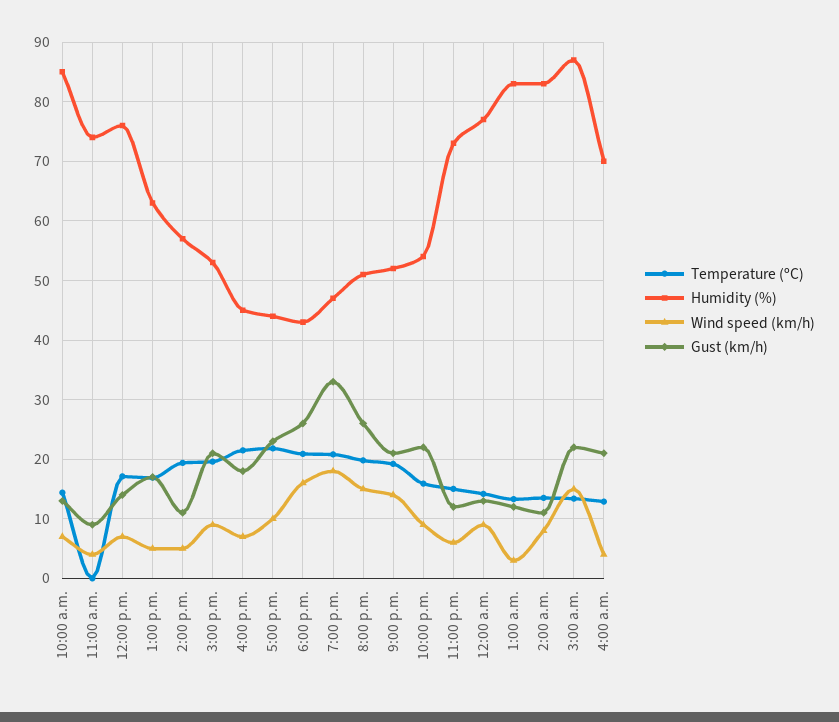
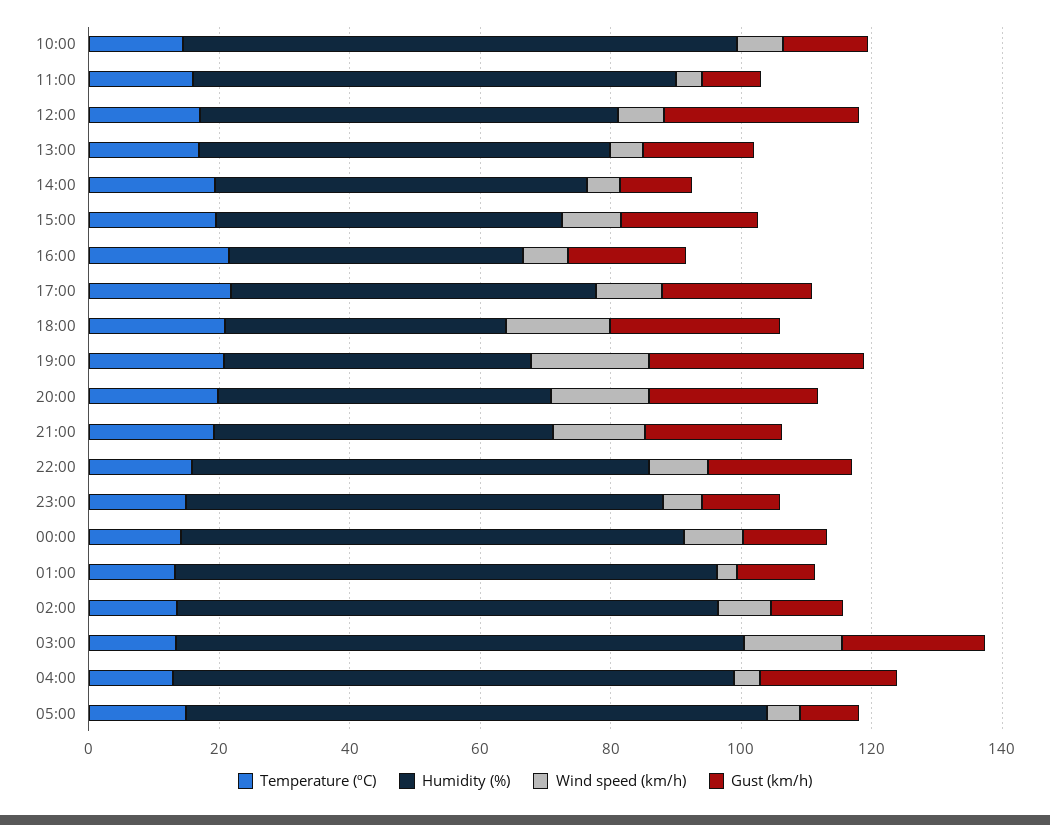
Temperature (ºC), 11:00 a.m.: 0 -> 15
Humidity (%), 12:00 p.m.: 76 -> 65
Gust (km/h), 12:00 p.m.: 14 -> 30
Humidity (%), 5:00 p.m.: 44 -> 55
Humidity (%), 10:00 p.m.: 54 -> 70
Humidity (%), 4:00 a.m.: 70 -> 85
Temperature (ºC), 05:00: none -> 15
Humidity (%), 05:00: none -> 90
Wind speed (km/h), 05:00: none -> 5
Gust (km/h), 05:00: none -> 10

